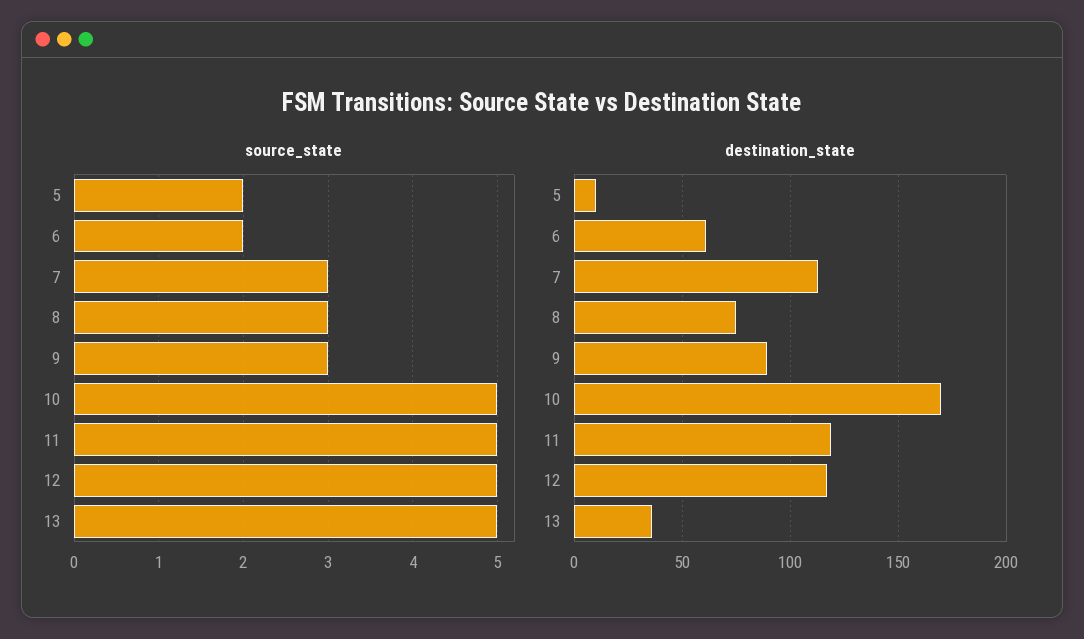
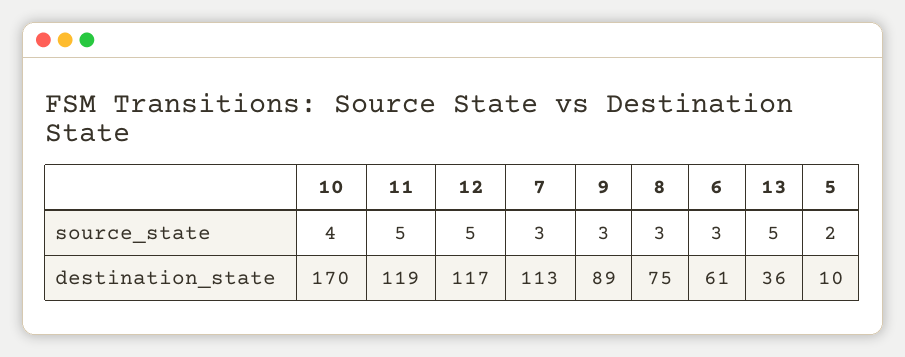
source_state, 6: 2 -> 3
source_state, 10: 5 -> 4

